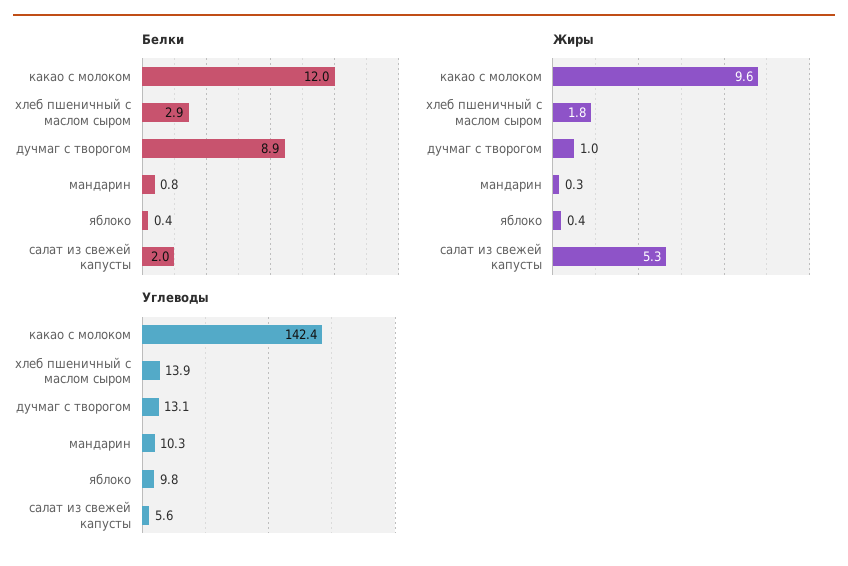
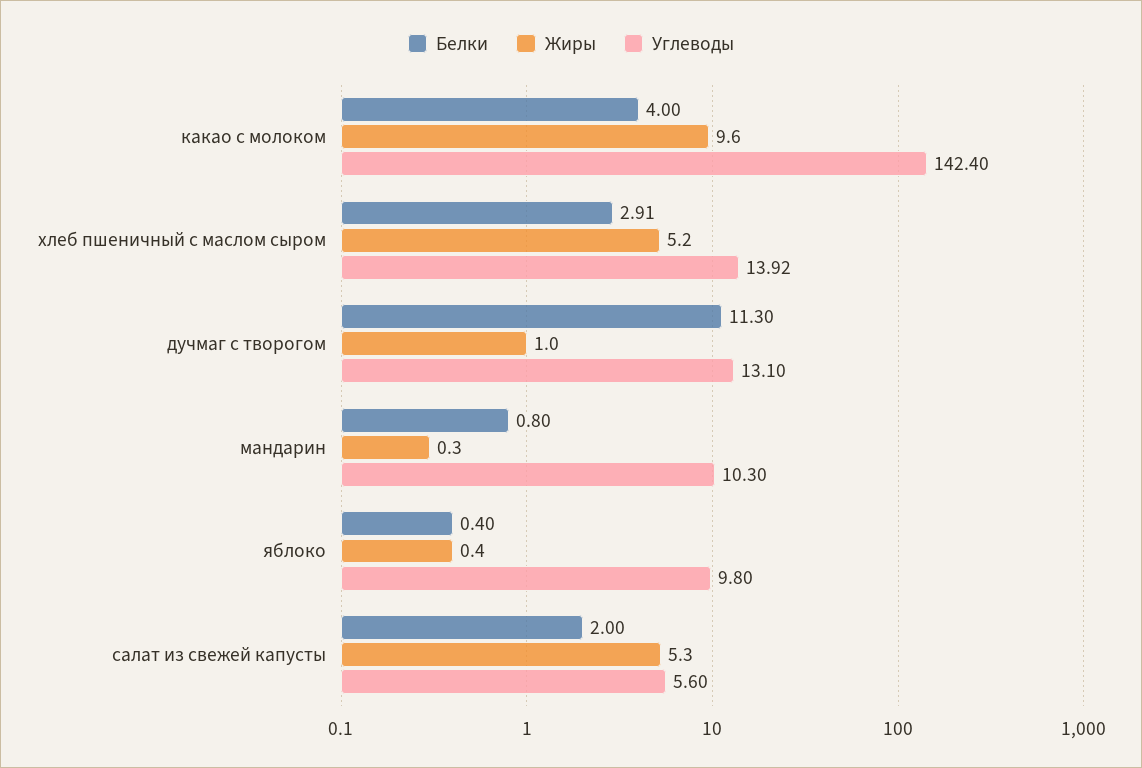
Белки, какао с молоком: 12 -> 4
Белки, дучмаг с творогом: 8.9 -> 11.3
Жиры, хлеб пшеничный с маслом сыром: 1.8 -> 5.2

